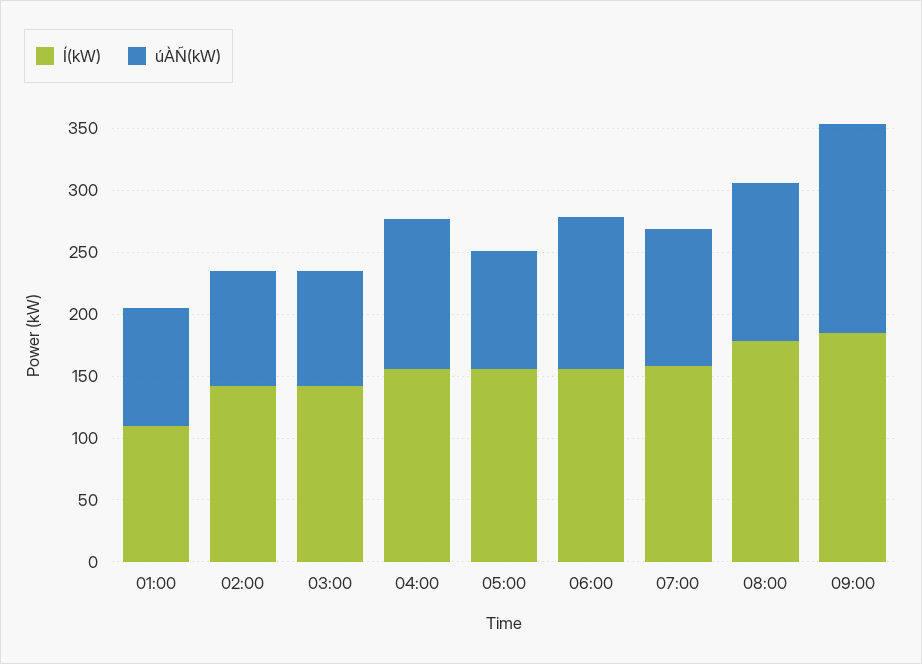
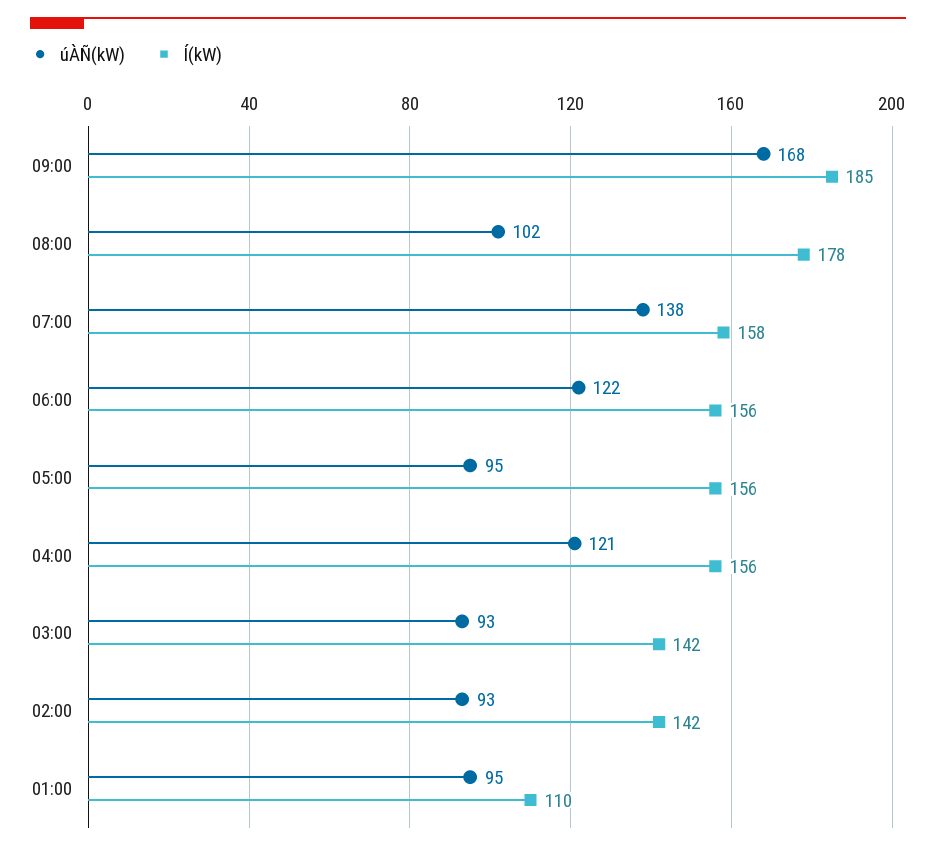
úÀÑ(kW), 07:00: 110 -> 138
úÀÑ(kW), 08:00: 130 -> 102

